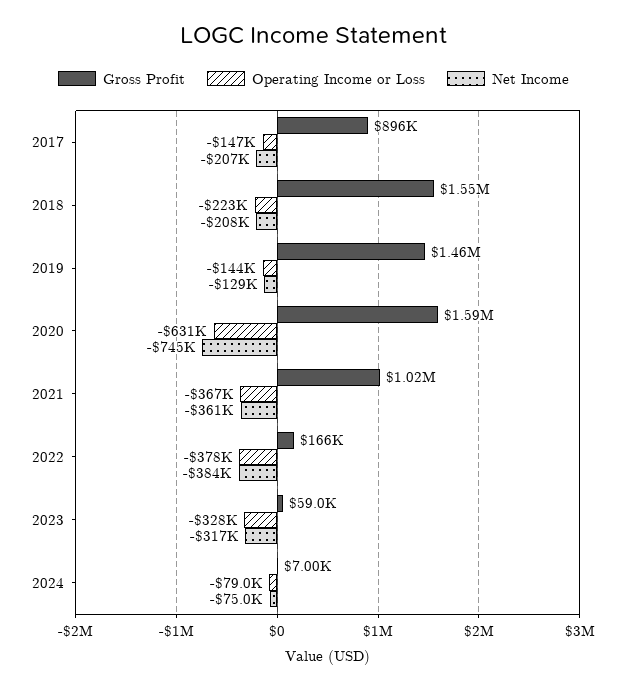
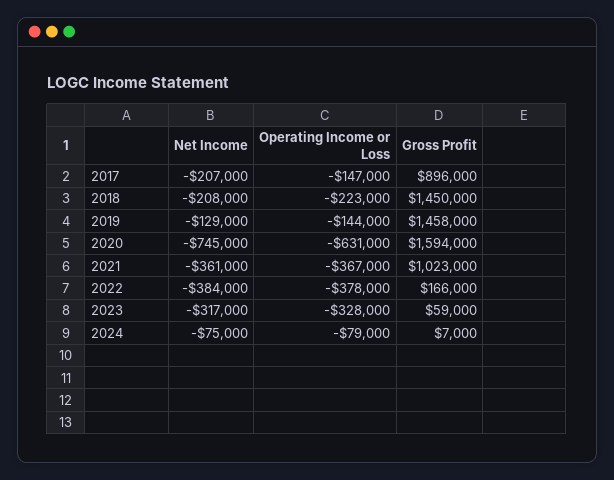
Gross Profit, 2018: 1550000 -> 1450000

